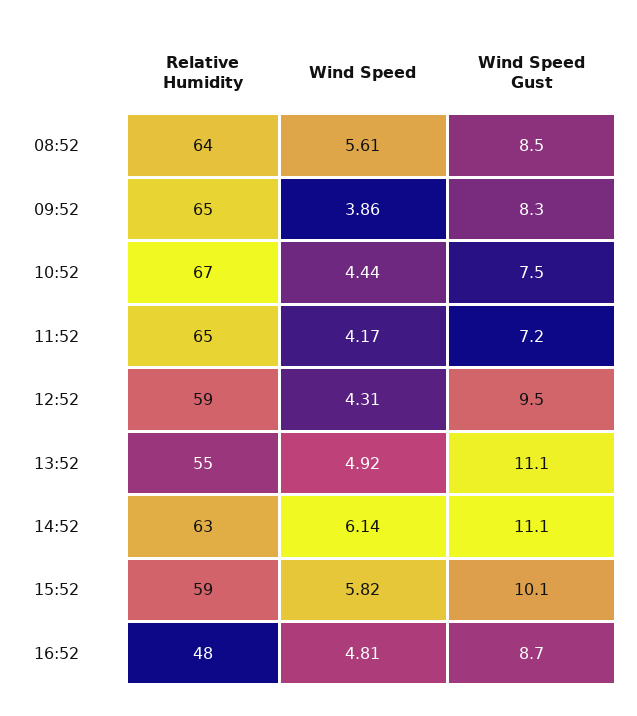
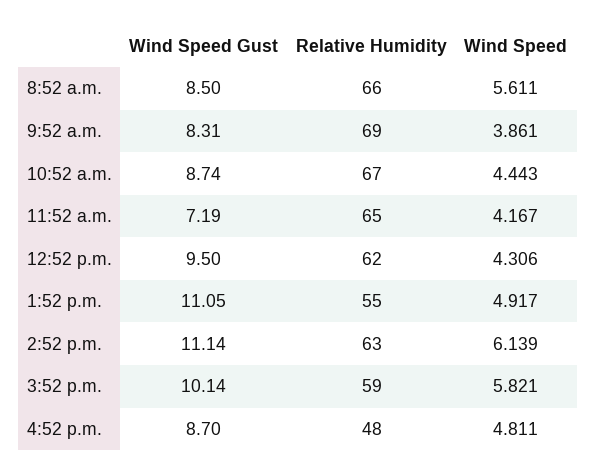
Relative Humidity, 08:52: 64 -> 66
Relative Humidity, 09:52: 65 -> 69
Wind Speed Gust, 10:52: 7.5 -> 8.74
Relative Humidity, 12:52: 59 -> 62

